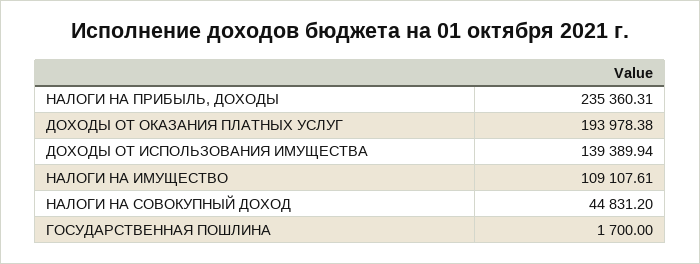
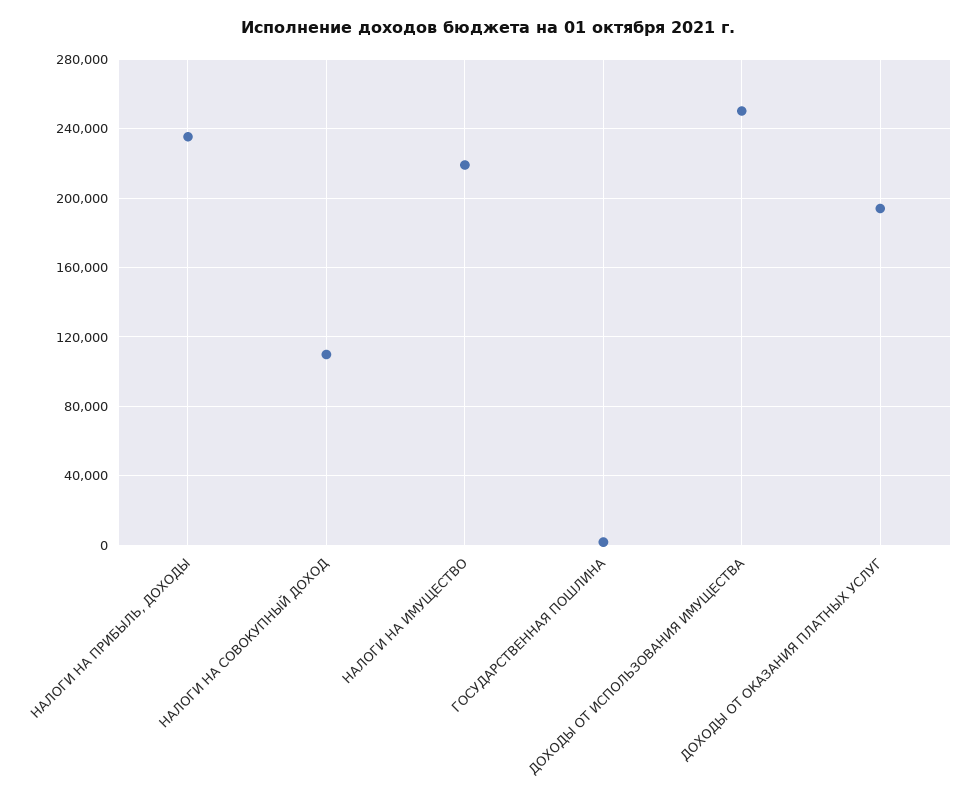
ДОХОДЫ ОТ ИСПОЛЬЗОВАНИЯ ИМУЩЕСТВА: 139389.94 -> 250000
НАЛОГИ НА ИМУЩЕСТВО: 109107.61 -> 220000
НАЛОГИ НА СОВОКУПНЫЙ ДОХОД: 44831.2 -> 110000

